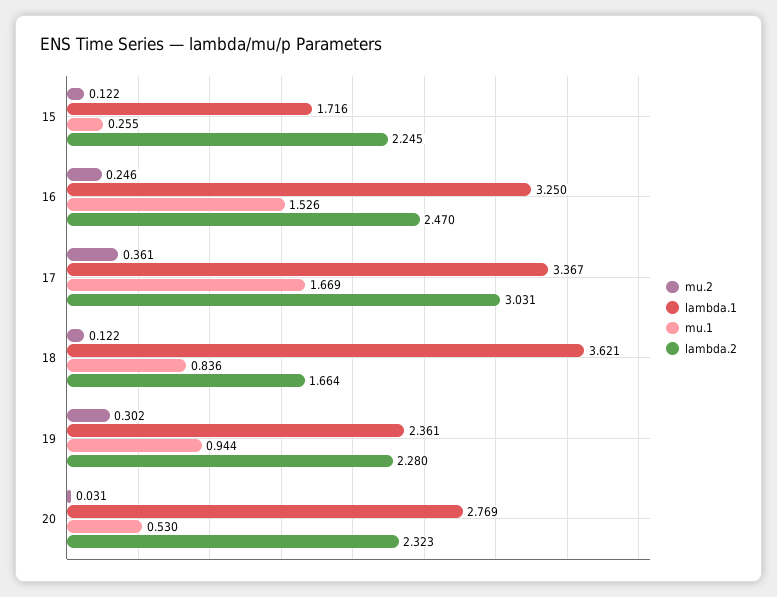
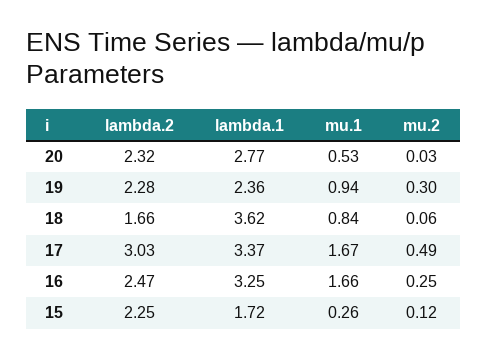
mu.1, 16: 1.526 -> 1.66
mu.2, 17: 0.361 -> 0.49
mu.2, 18: 0.122 -> 0.06

